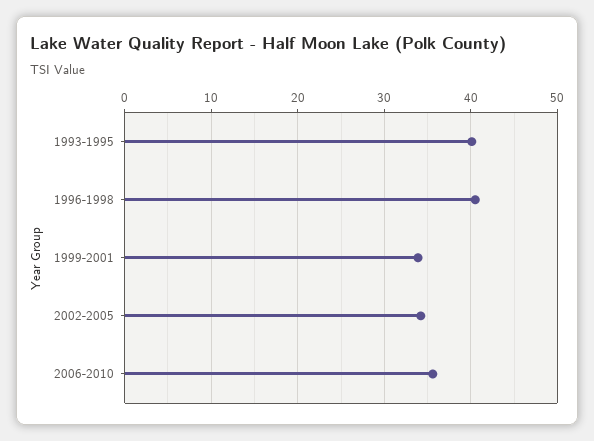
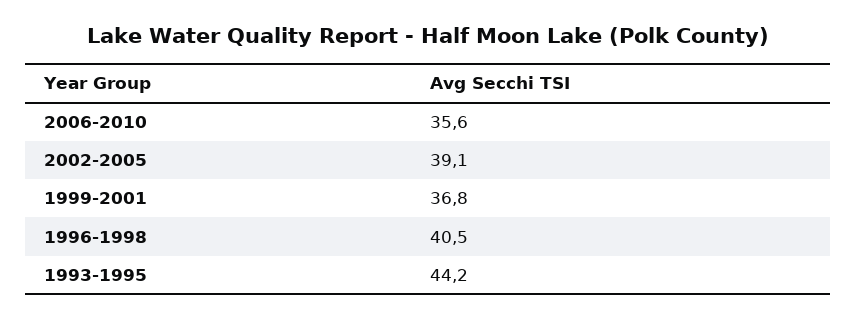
1993-1995: 40 -> 44.2
1999-2001: 34 -> 36.8
2002-2005: 34 -> 39.1

